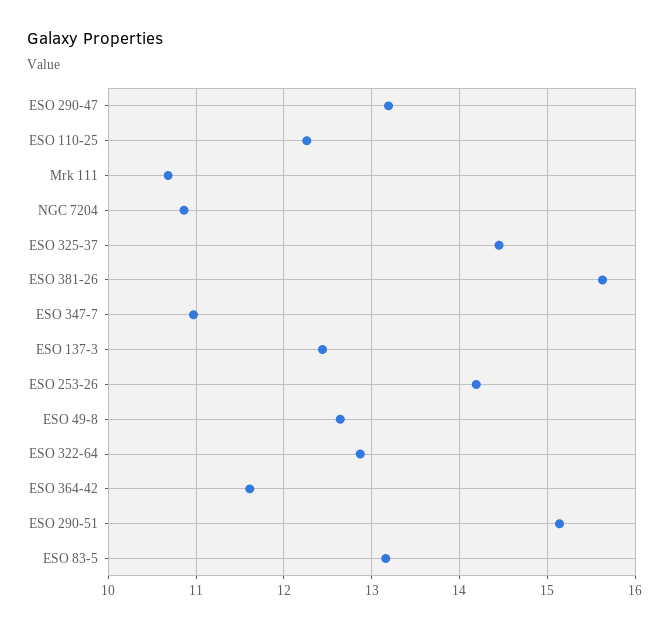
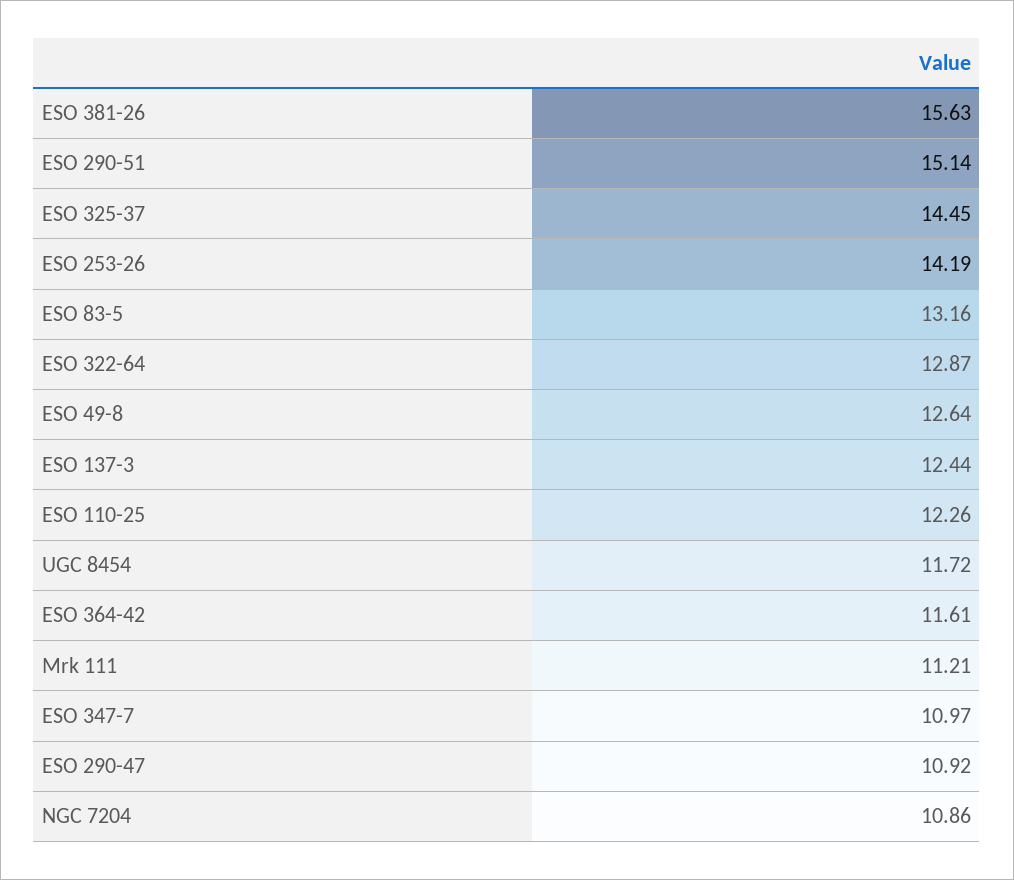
ESO 290-47: 13.2 -> 10.92
Mrk 111: 10.7 -> 11.21
UGC 8454: none -> 11.72

